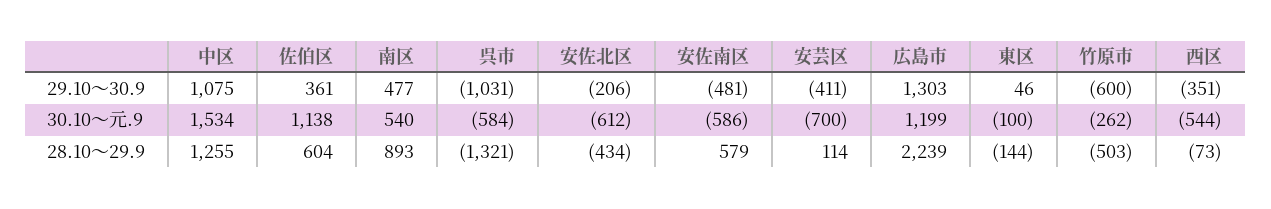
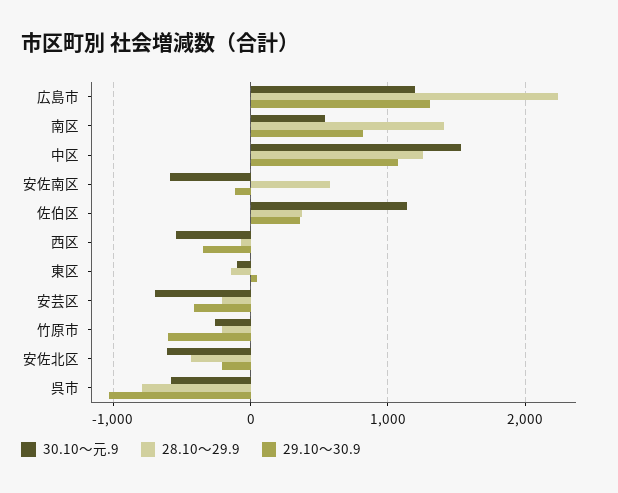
29.10～30.9, 南区: 477 -> 800
29.10～30.9, 安佐南区: -481 -> -100
28.10～29.9, 佐伯区: 604 -> 400
28.10～29.9, 南区: 893 -> 1400
28.10～29.9, 呉市: -1321 -> -800
28.10～29.9, 安芸区: 114 -> -200
28.10～29.9, 竹原市: -503 -> -200

